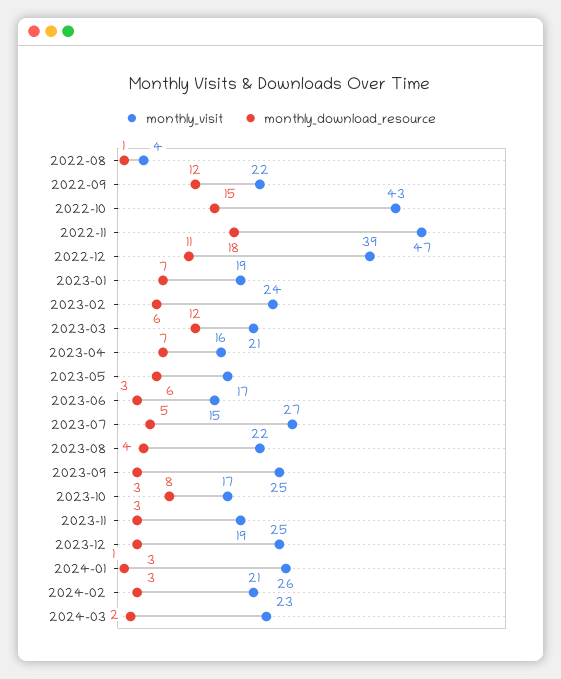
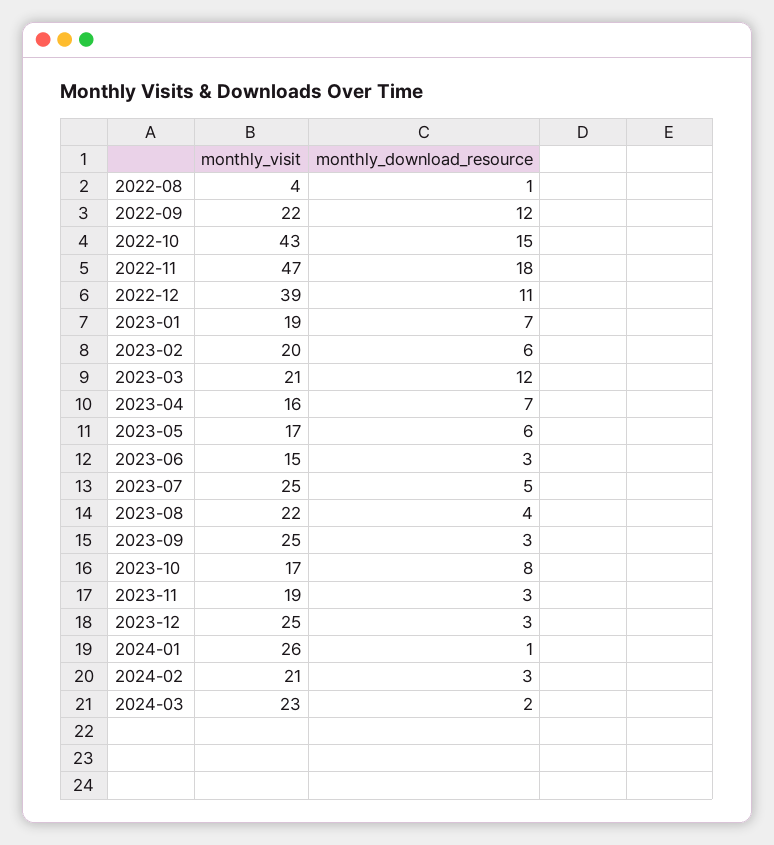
monthly_visit, 2023-02: 24 -> 20
monthly_visit, 2023-07: 27 -> 25

